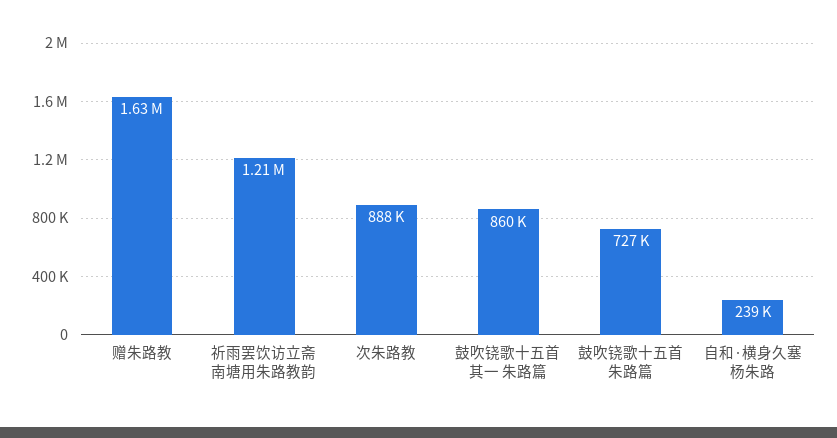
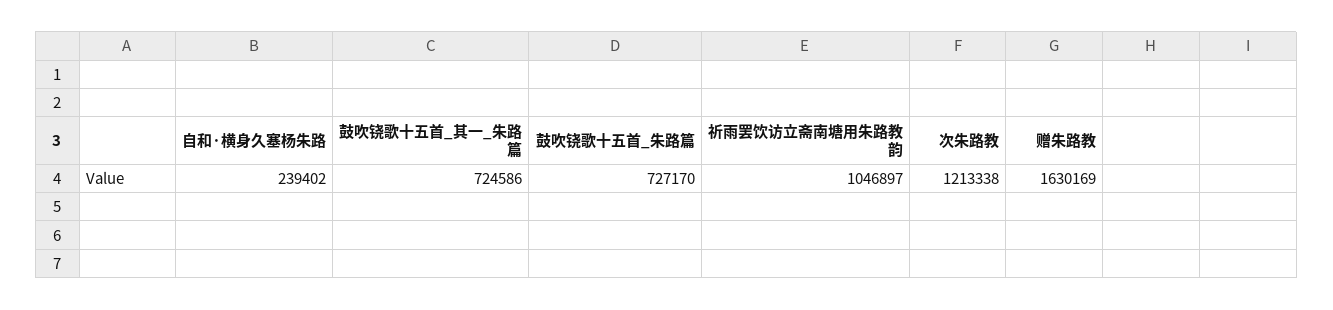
祈雨罢饮访立斋南塘用朱路教韵: 1210000 -> 1046897
次朱路教: 888000 -> 1213338
鼓吹铙歌十五首 其一 朱路篇: 860000 -> 724586

